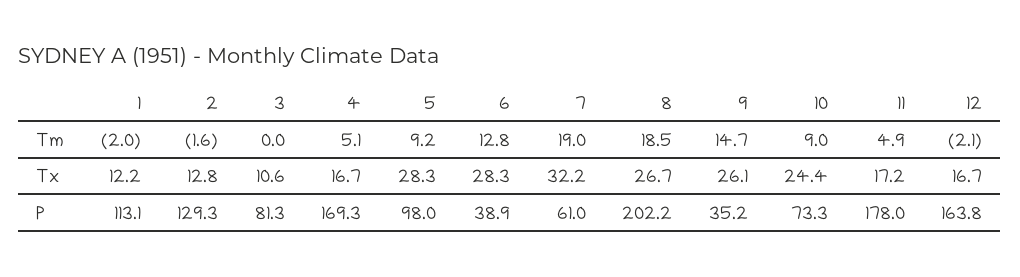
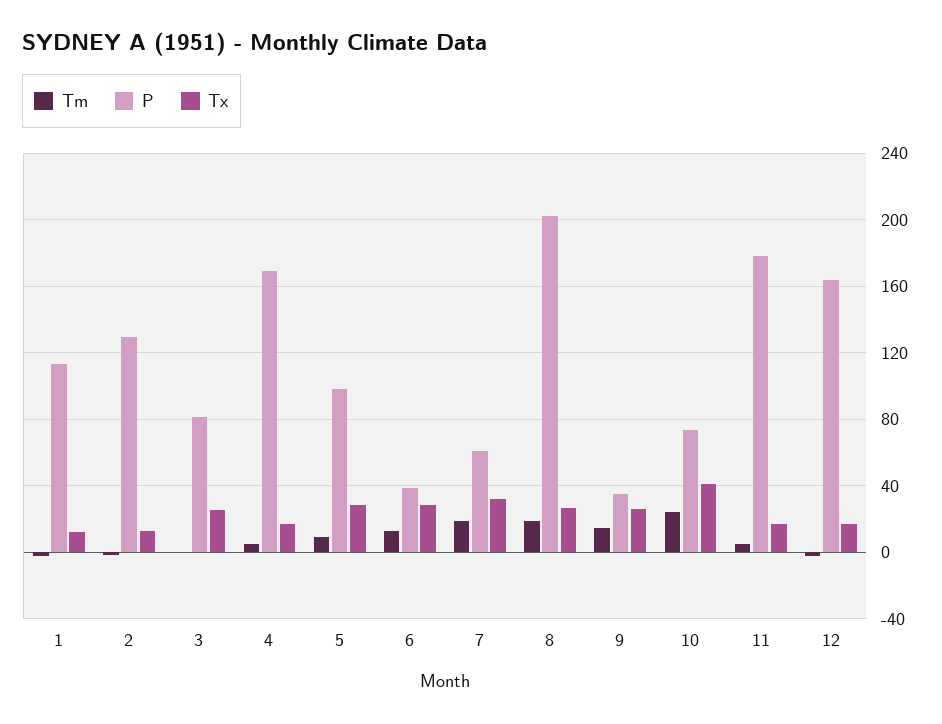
Tm, 10: 9 -> 25
Tx, 3: 10.6 -> 25
Tx, 10: 24.4 -> 40

